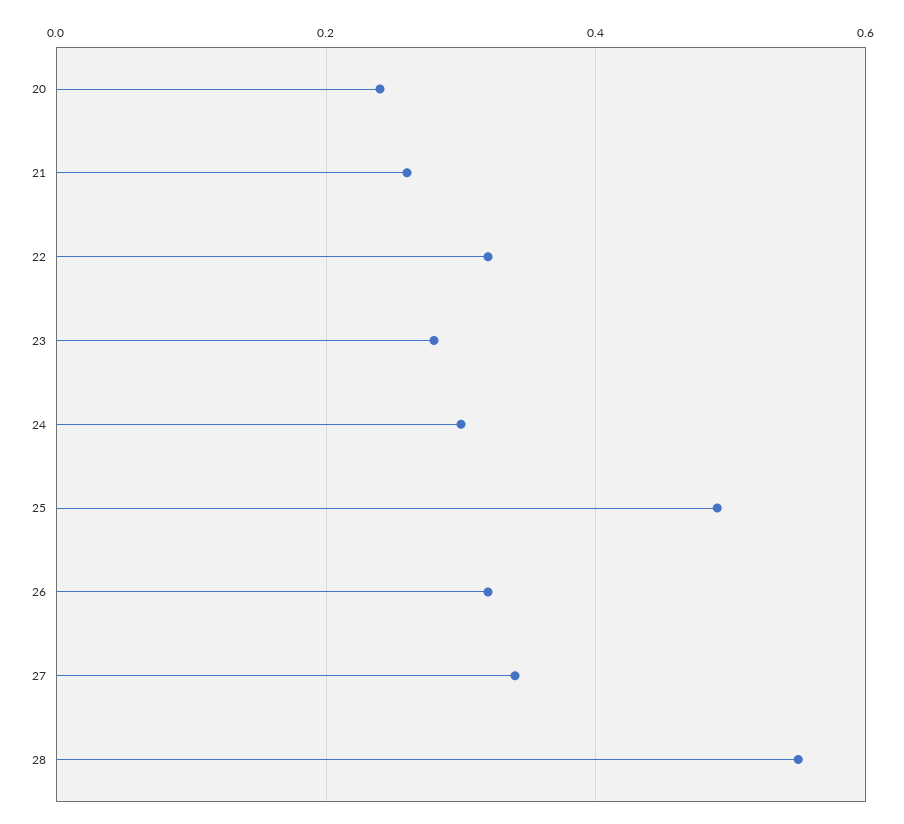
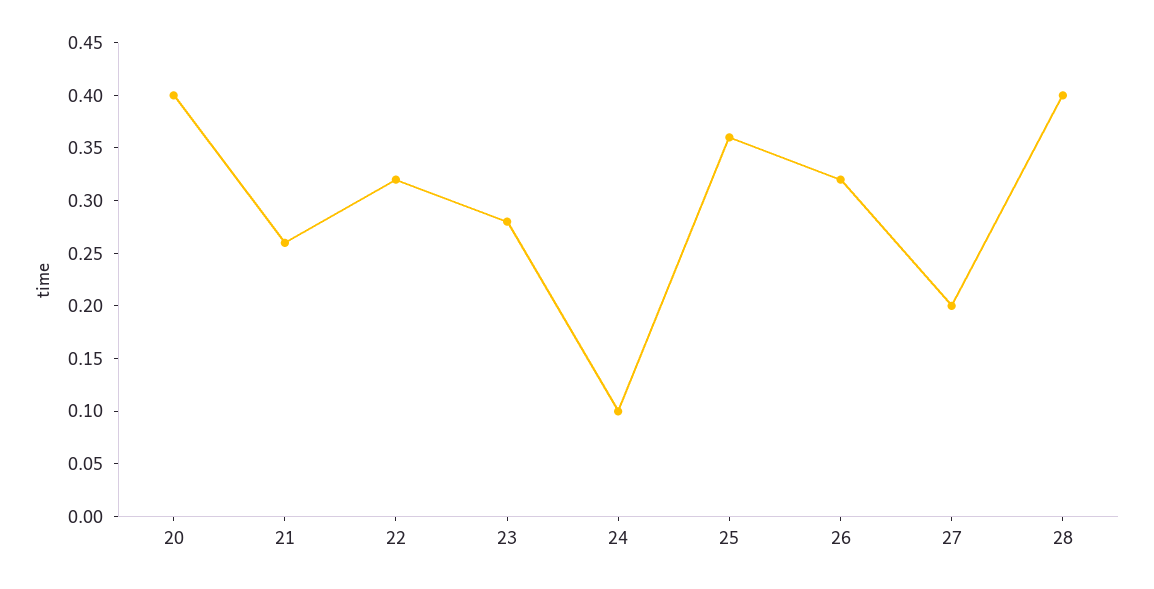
20: 0.25 -> 0.4
24: 0.3 -> 0.1
25: 0.5 -> 0.36
27: 0.35 -> 0.2
28: 0.55 -> 0.4

